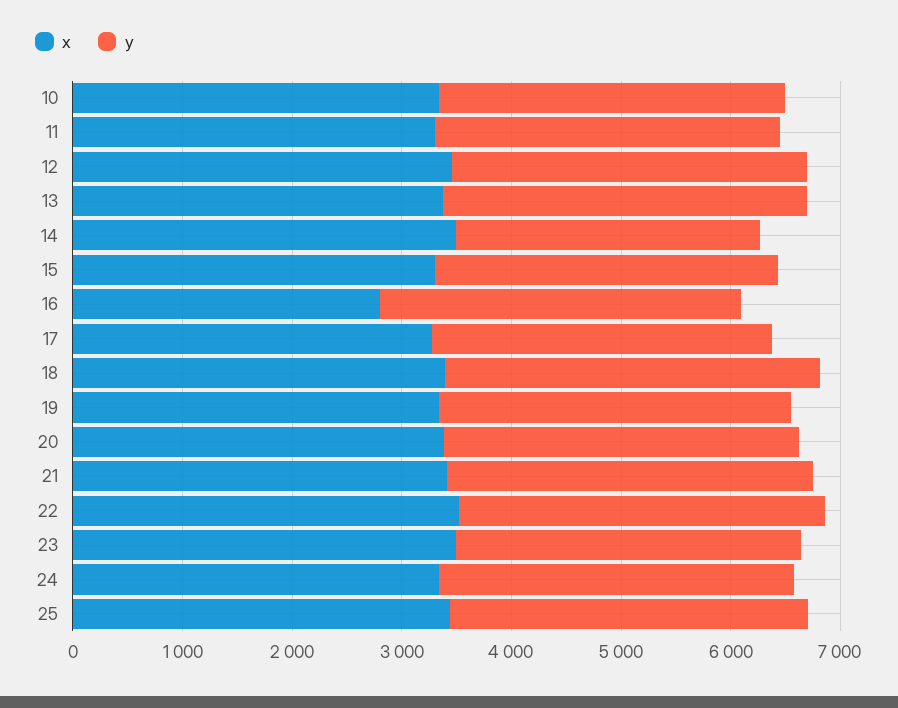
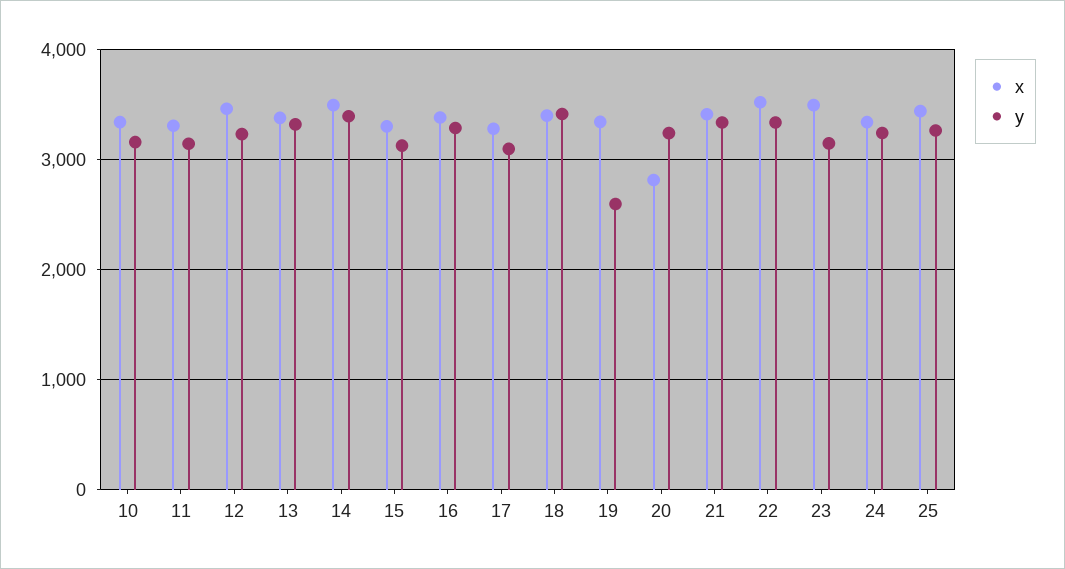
y, 14: 2800 -> 3400
x, 16: 2800 -> 3400
y, 19: 3200 -> 2600
x, 20: 3400 -> 2800

